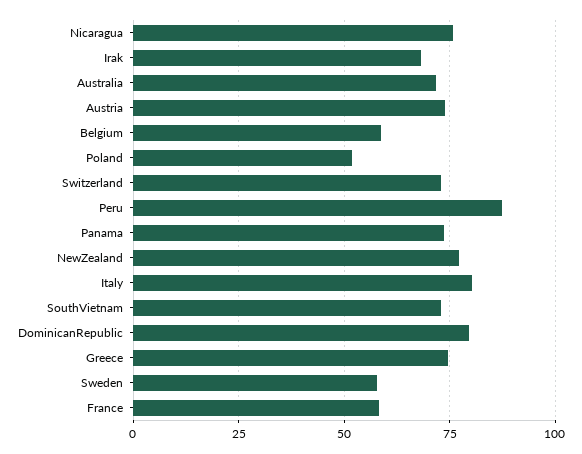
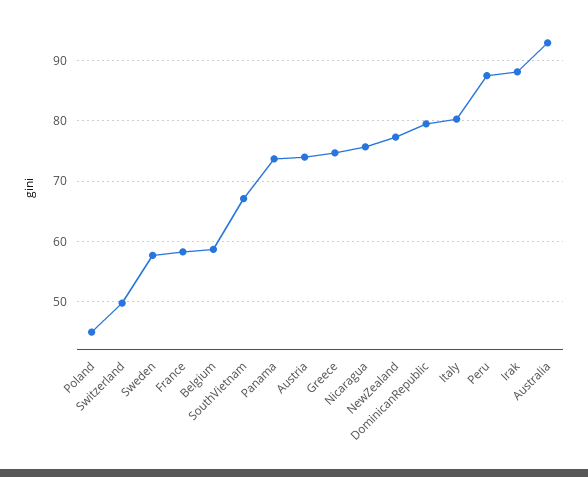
Irak: 67.5 -> 88
Australia: 72.5 -> 93
Poland: 52.5 -> 45
Switzerland: 72.5 -> 50
SouthVietnam: 72.5 -> 67

